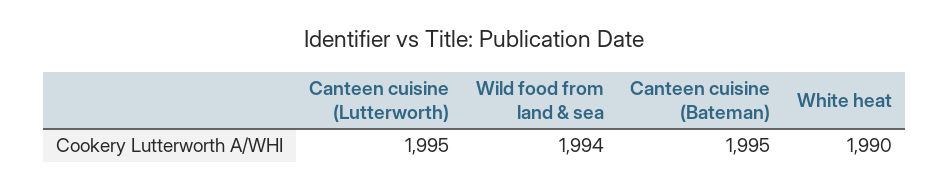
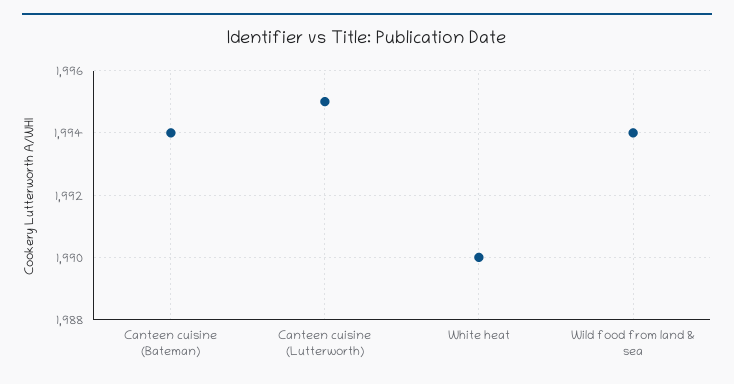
Canteen cuisine (Bateman): 1995 -> 1994

